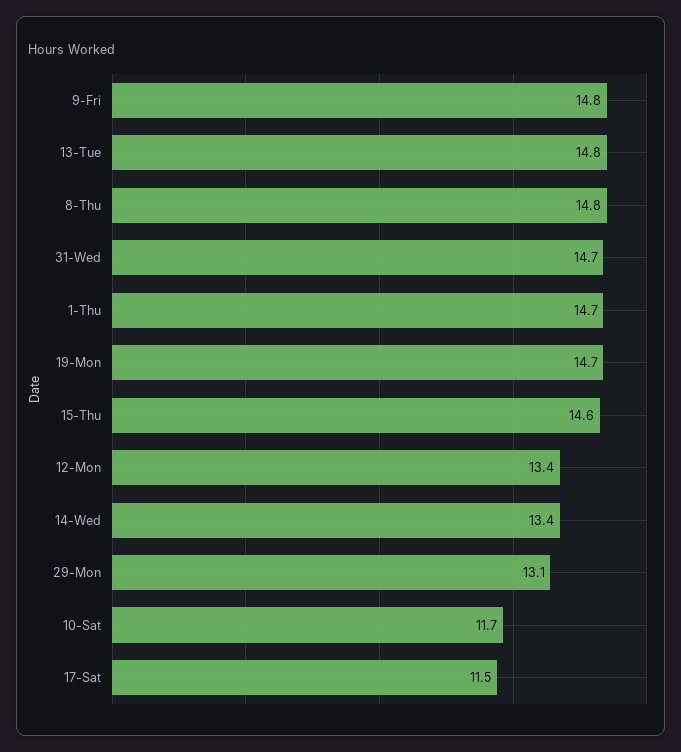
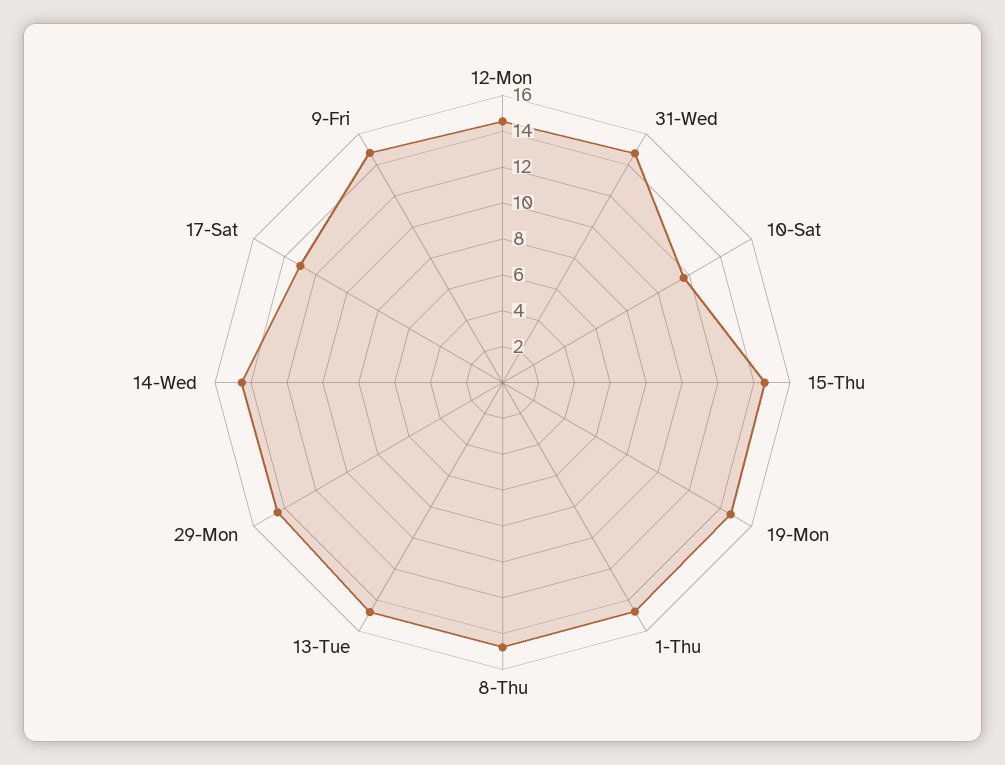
12-Mon: 13.4 -> 14.5
14-Wed: 13.4 -> 14.5
29-Mon: 13.1 -> 14.5
17-Sat: 11.5 -> 13

